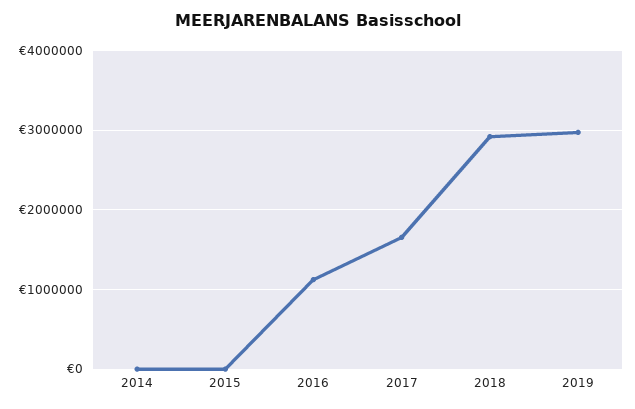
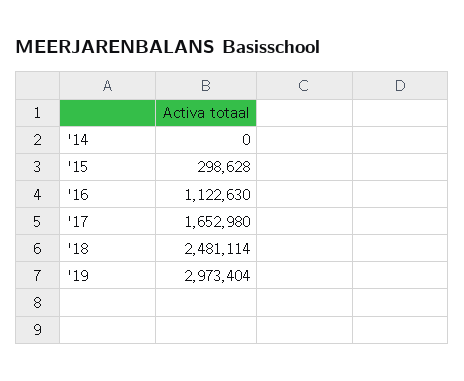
2015: 0 -> 298628
2018: 2900000 -> 2481114

